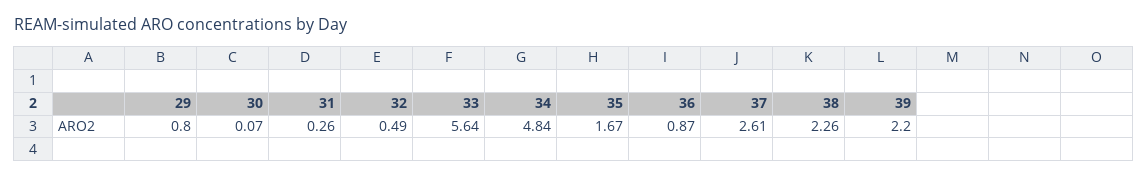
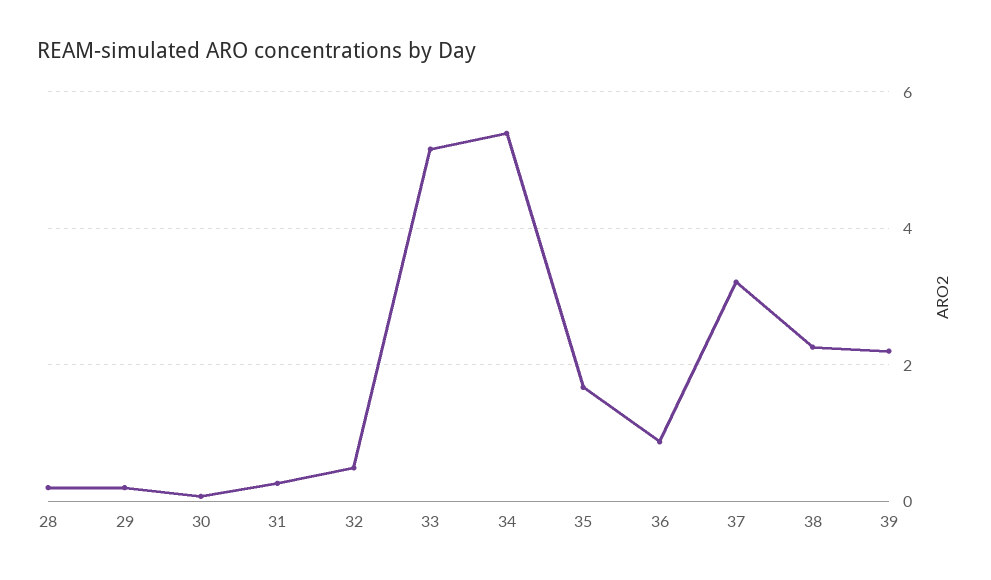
29: 0.8 -> 0.2
33: 5.64 -> 5.2
34: 4.84 -> 5.4
37: 2.61 -> 3.2
28: none -> 0.2

